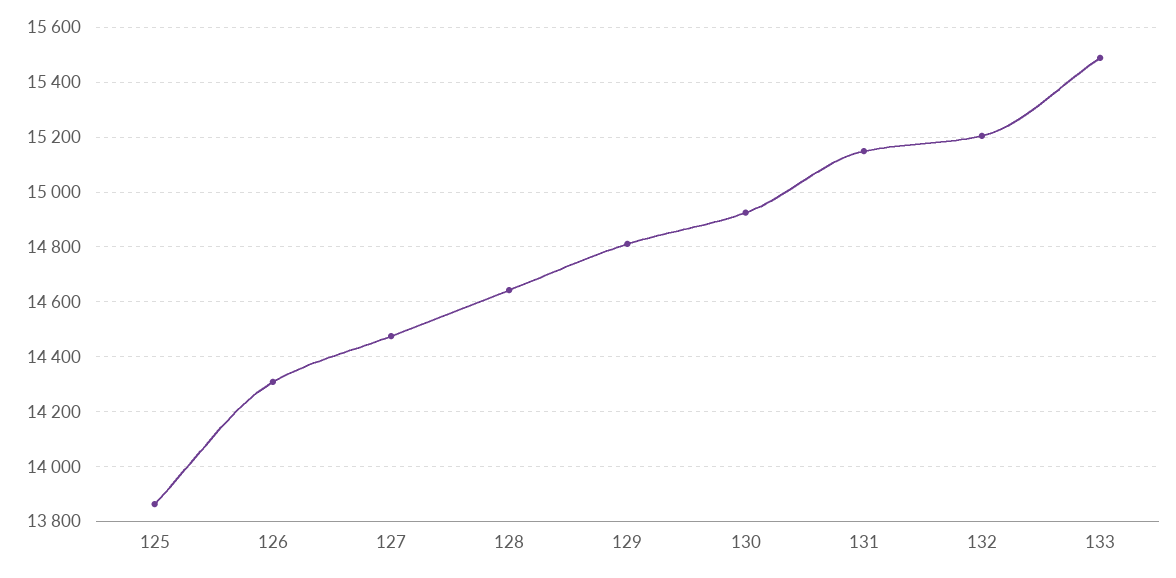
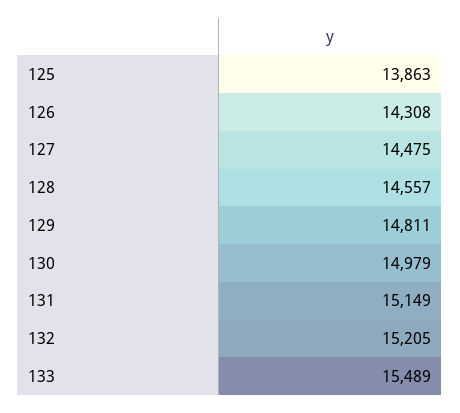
128: 14650 -> 14557
130: 14925 -> 14979

